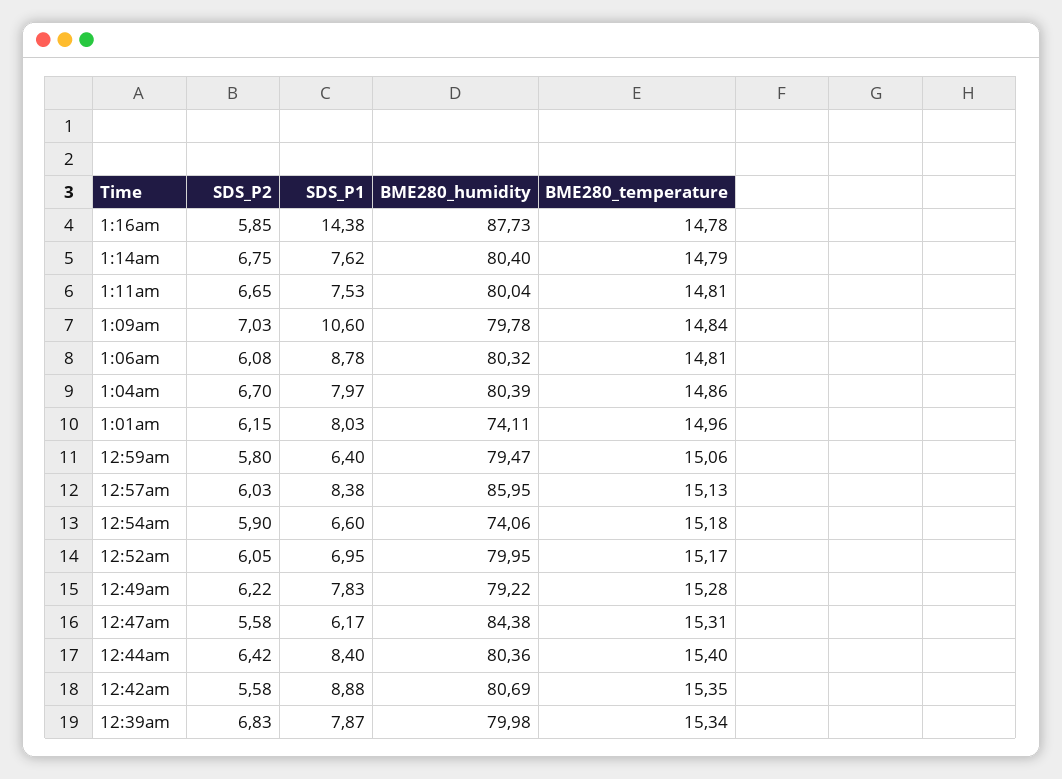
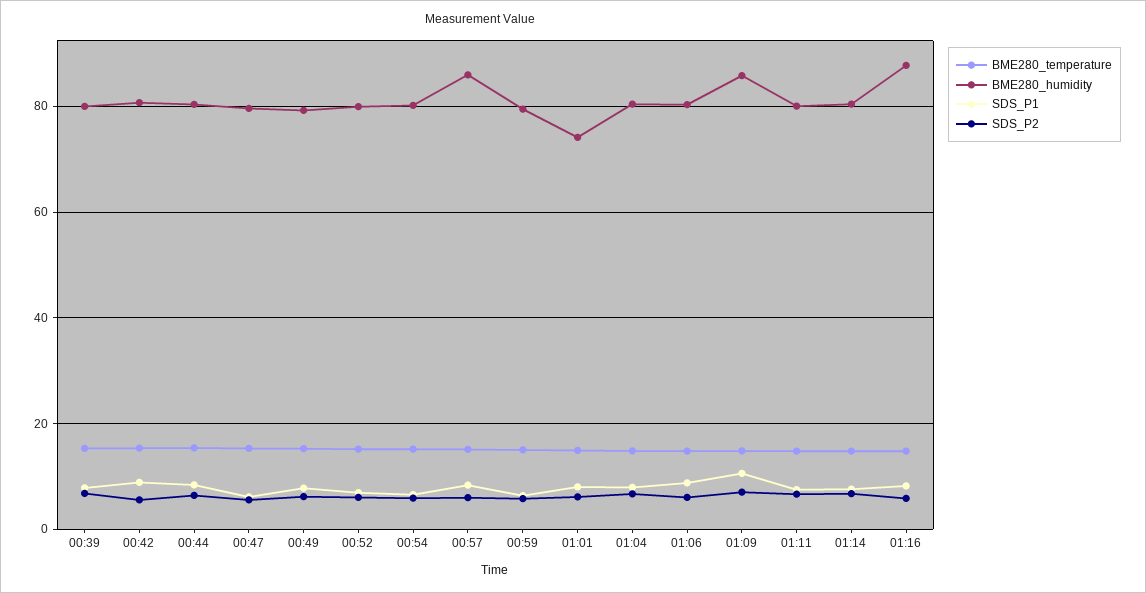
SDS_P1, 1:16am: 14.38 -> 8
BME280_humidity, 1:09am: 79.78 -> 86
BME280_humidity, 12:54am: 74.06 -> 80
BME280_humidity, 12:47am: 84.38 -> 80

